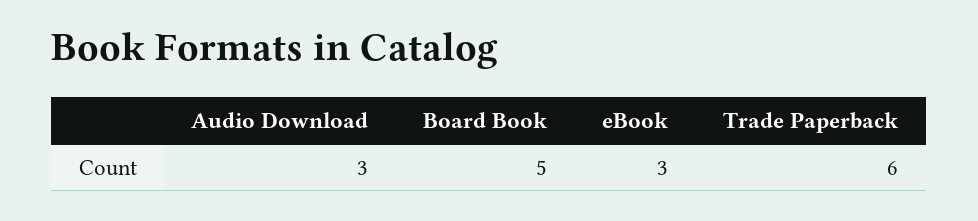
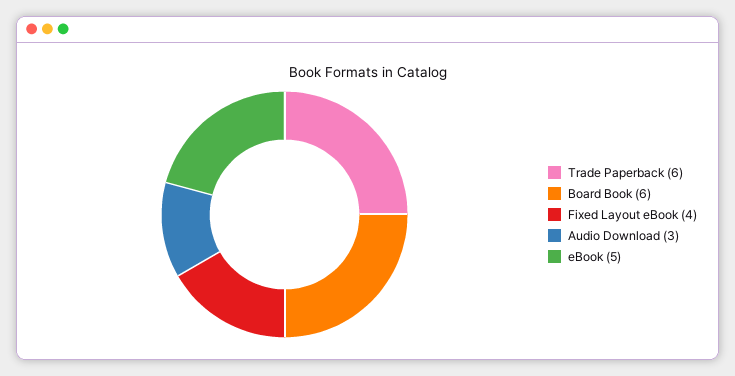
Board Book: 5 -> 6
eBook: 3 -> 5
Fixed Layout eBook: none -> 4

